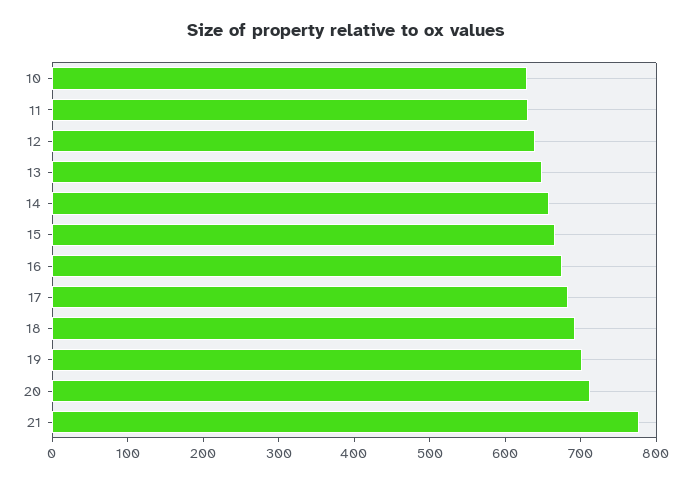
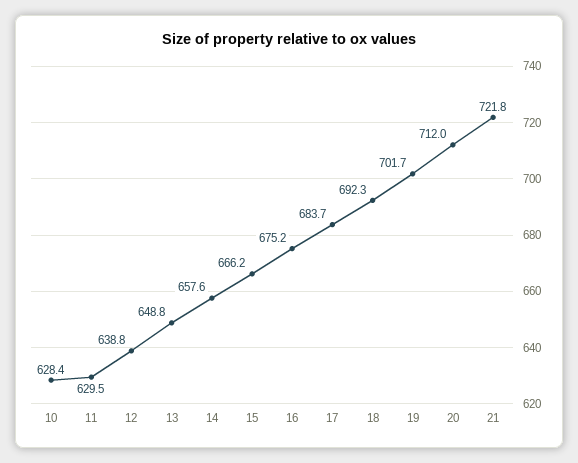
21: 780 -> 721.8

